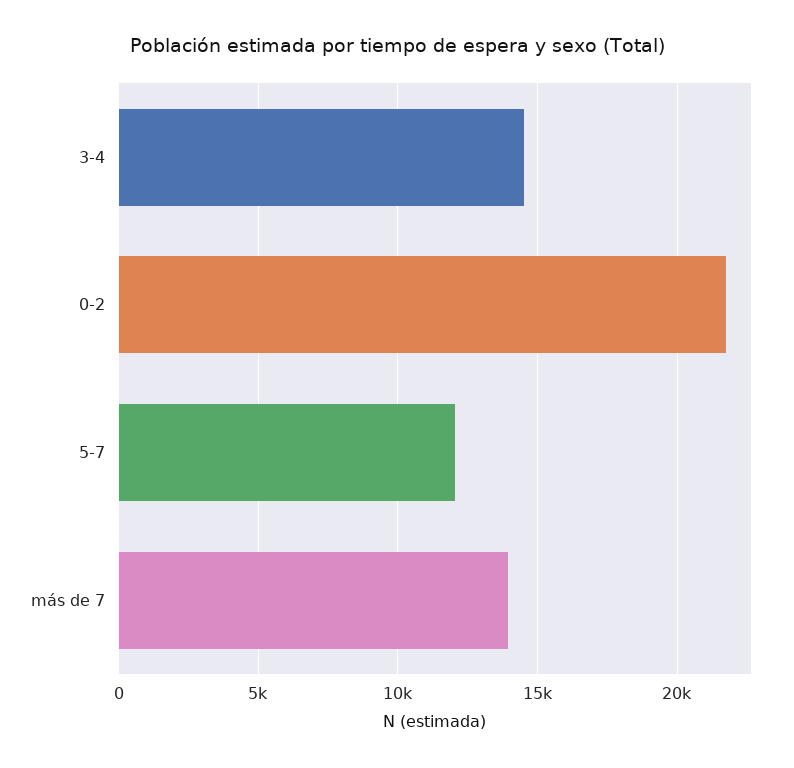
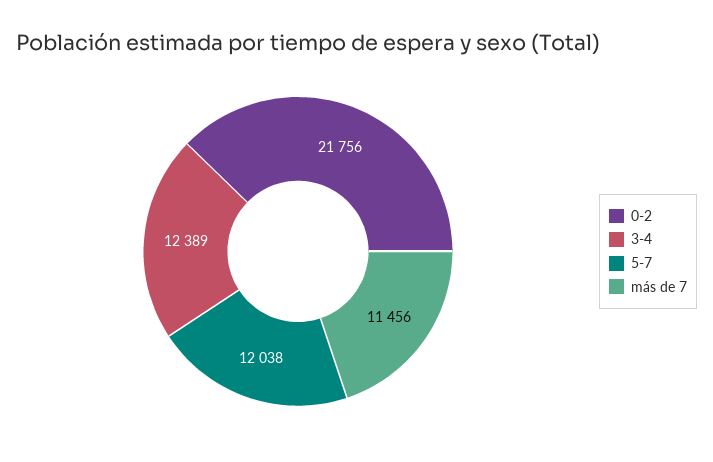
3-4: 14500 -> 12389
más de 7: 14000 -> 11456

